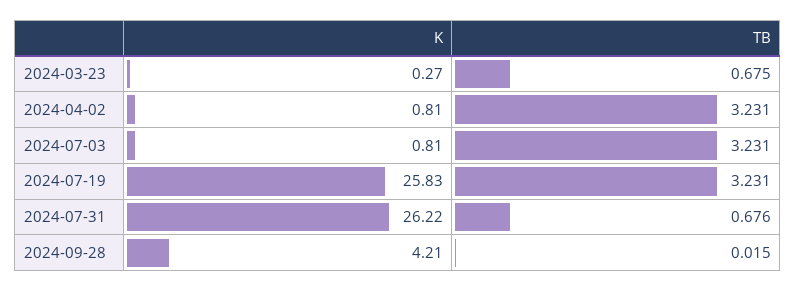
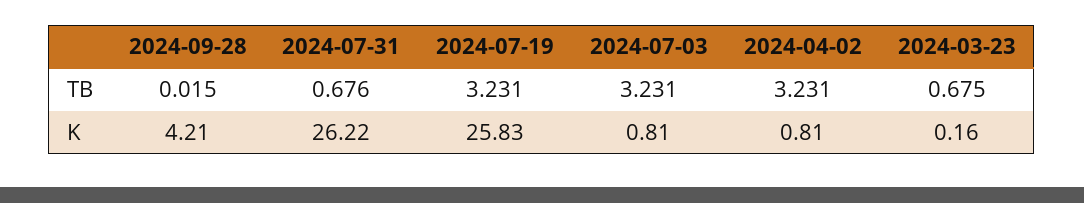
K, 2024-03-23: 0.27 -> 0.16

